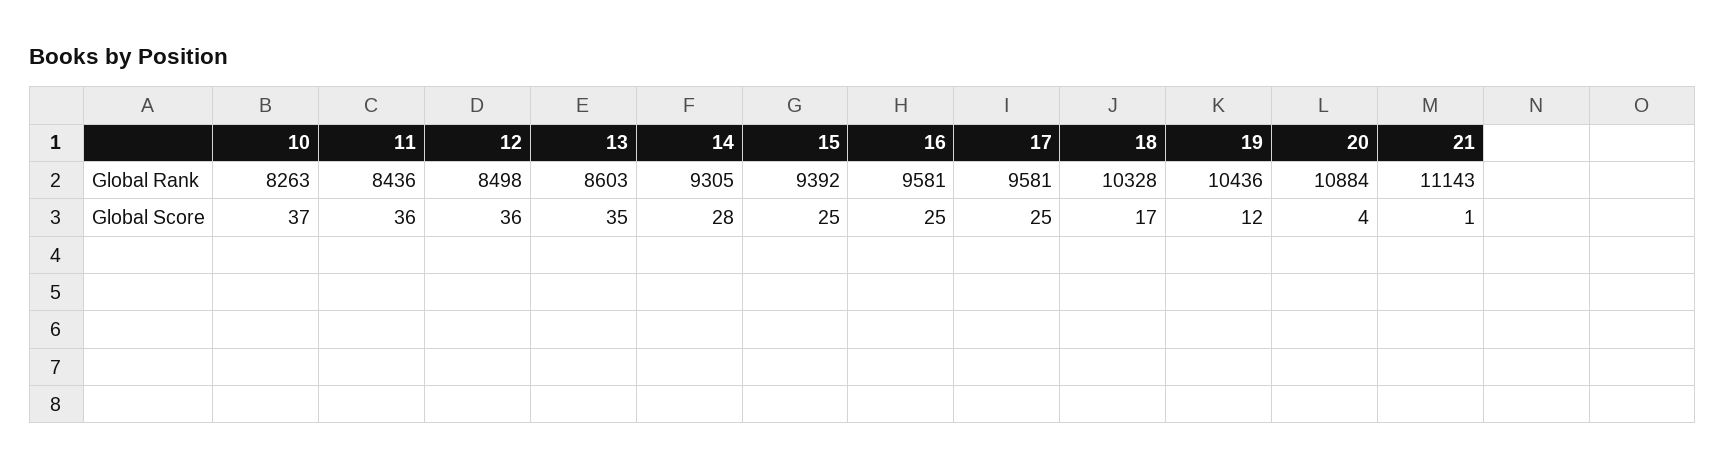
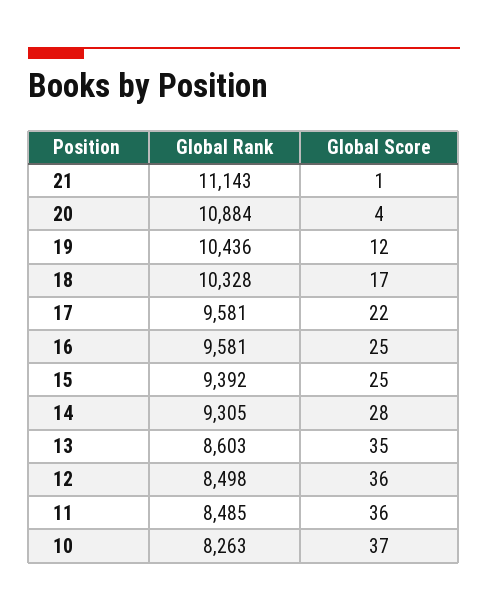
11, Global Rank: 8436 -> 8485
17, Global Score: 25 -> 22

